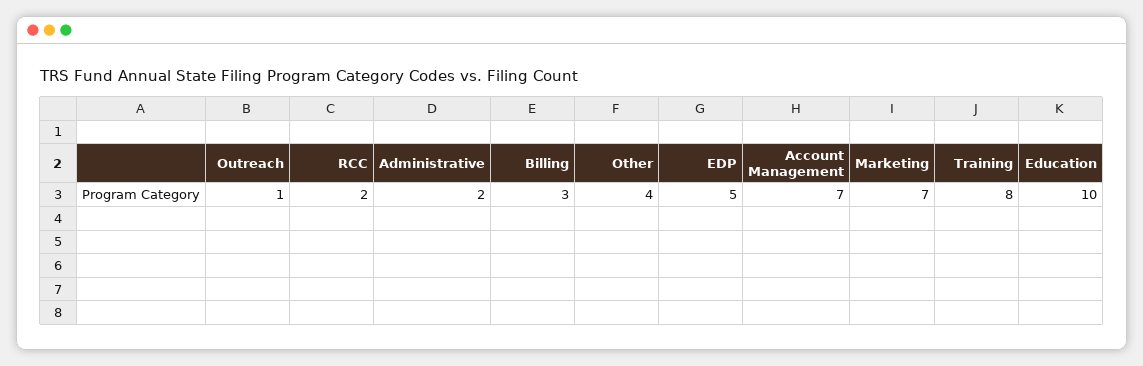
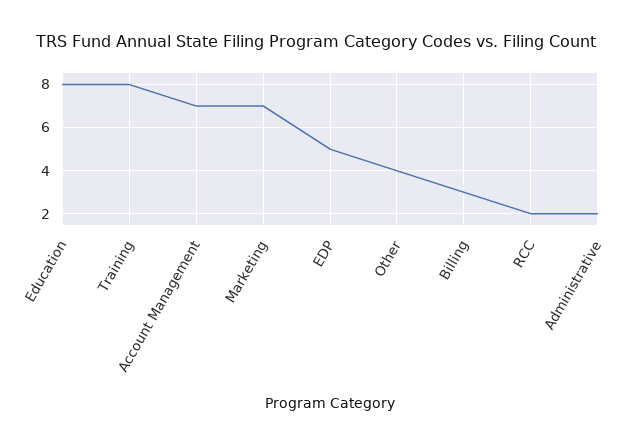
Outreach: 1 -> none
Education: 10 -> 8

